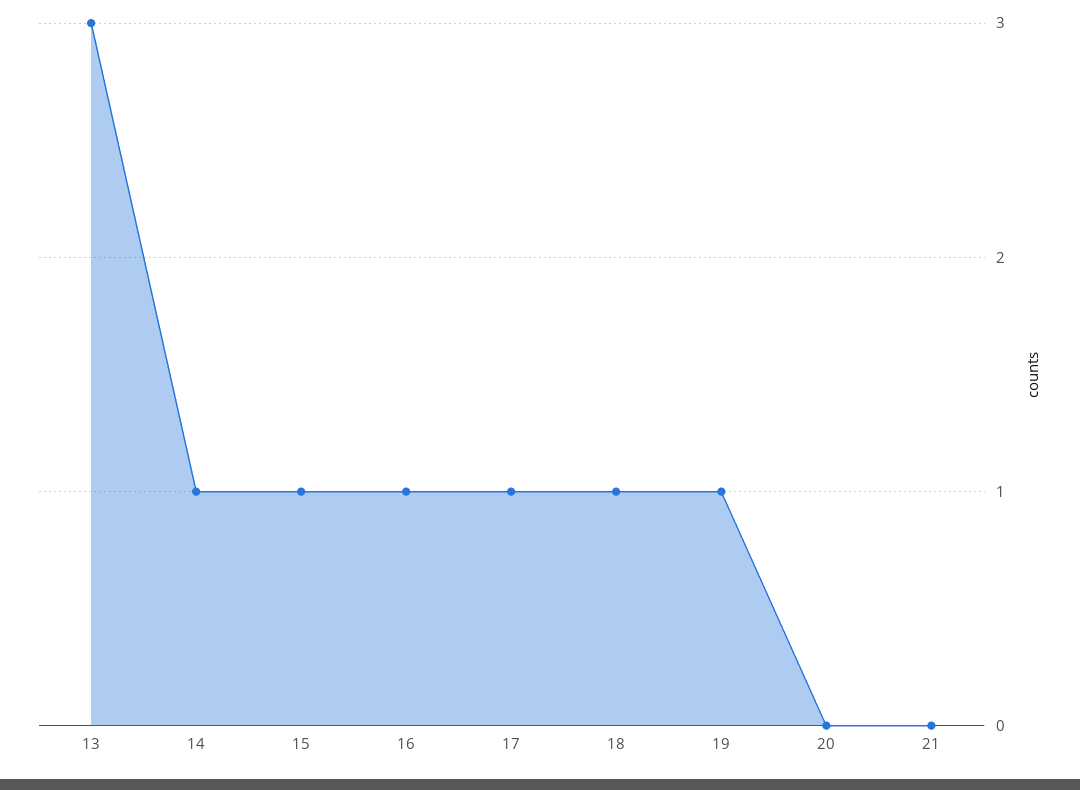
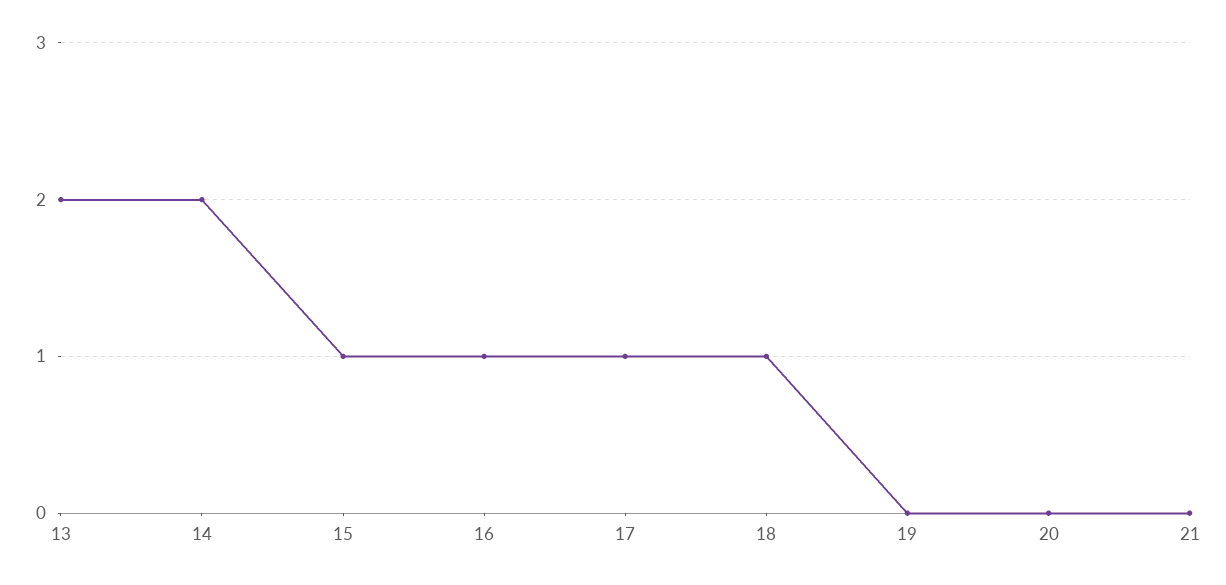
13: 3 -> 2
14: 1 -> 2
19: 1 -> 0

